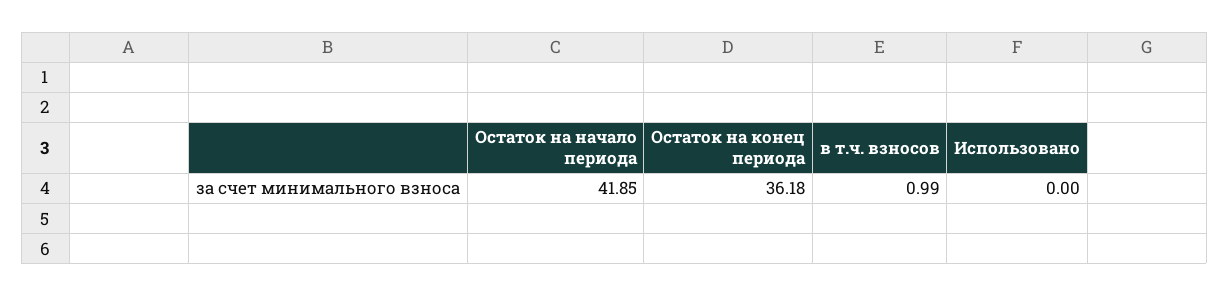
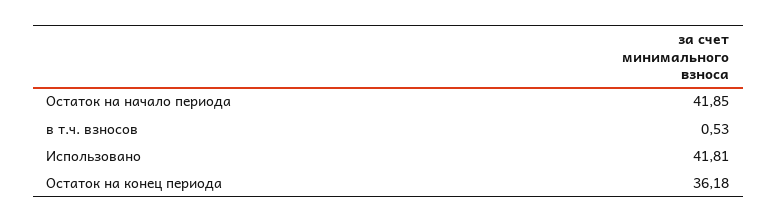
в т.ч. взносов: 0.99 -> 0.53
Использовано: 0 -> 41.81

